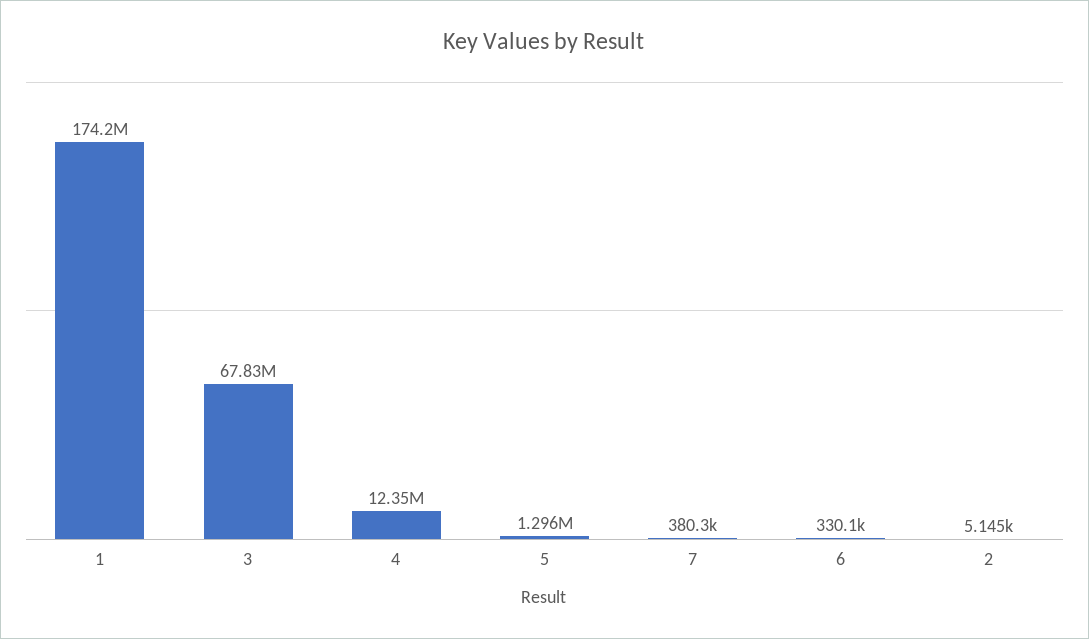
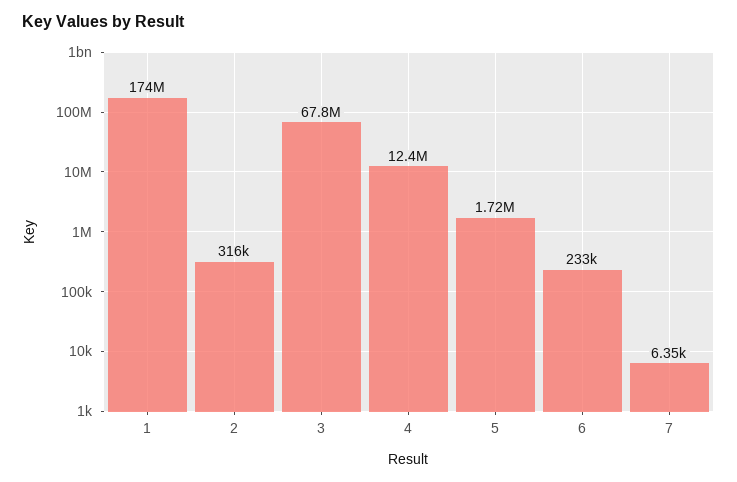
5: 1296000 -> 1720000
7: 380300 -> 6350
6: 330100 -> 233000
2: 5145 -> 316000

